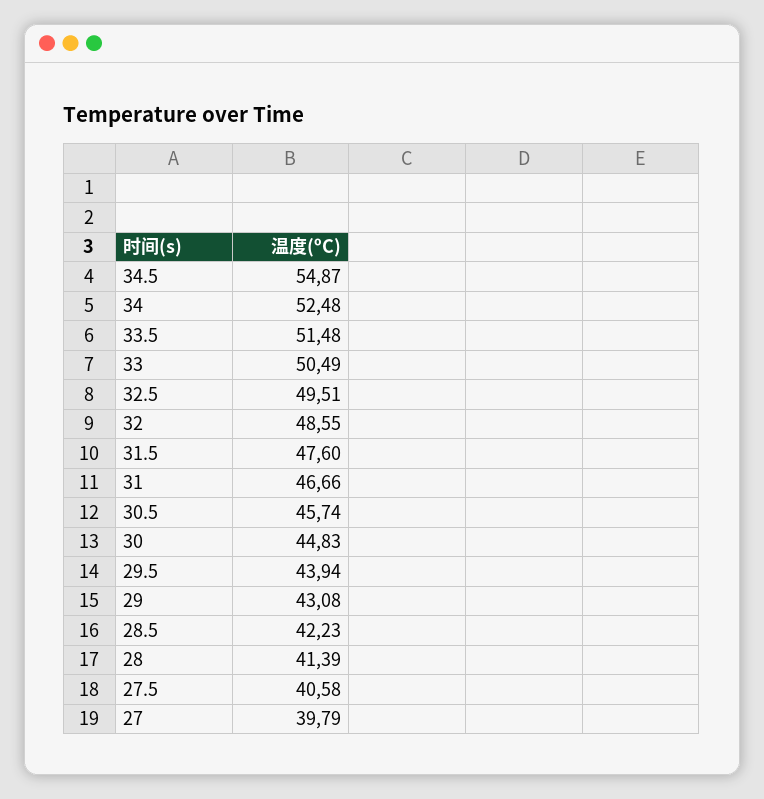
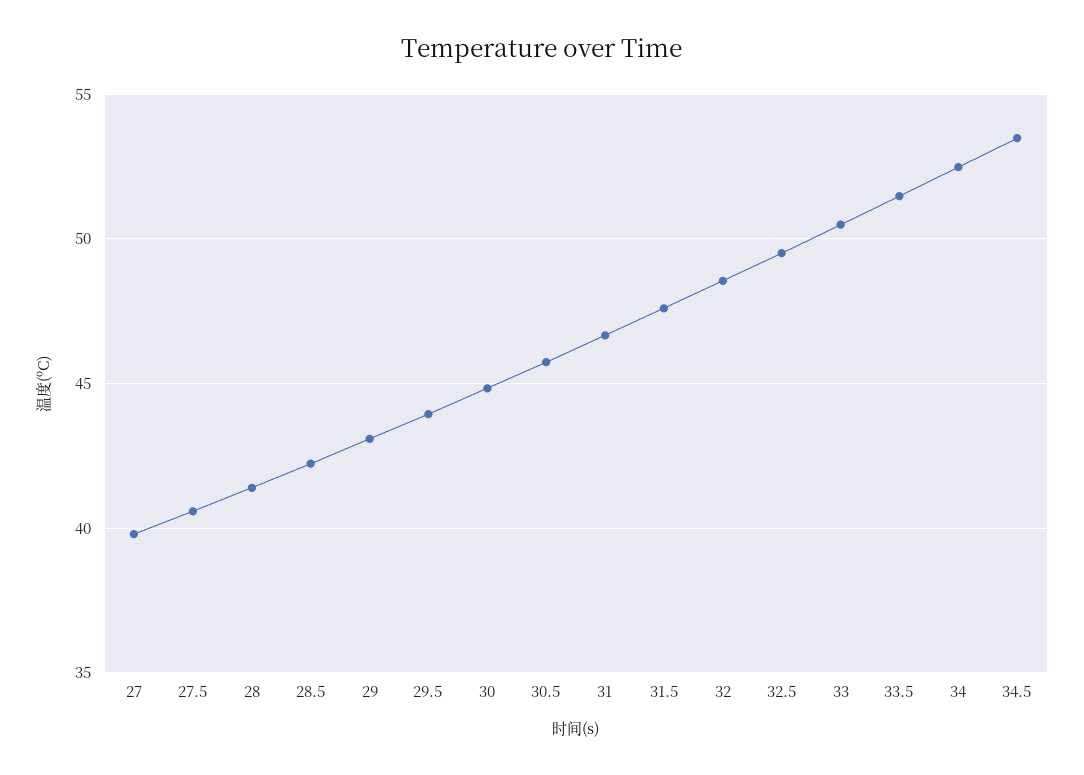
34.5: 54.87 -> 53.5

